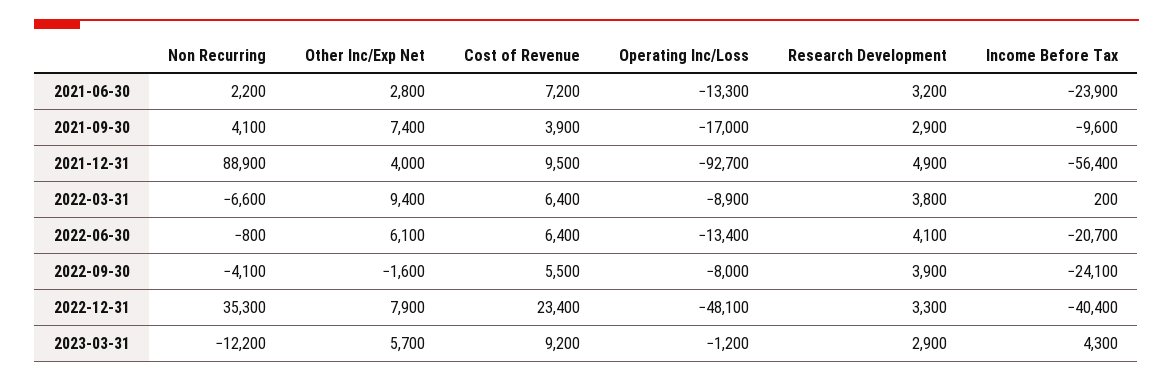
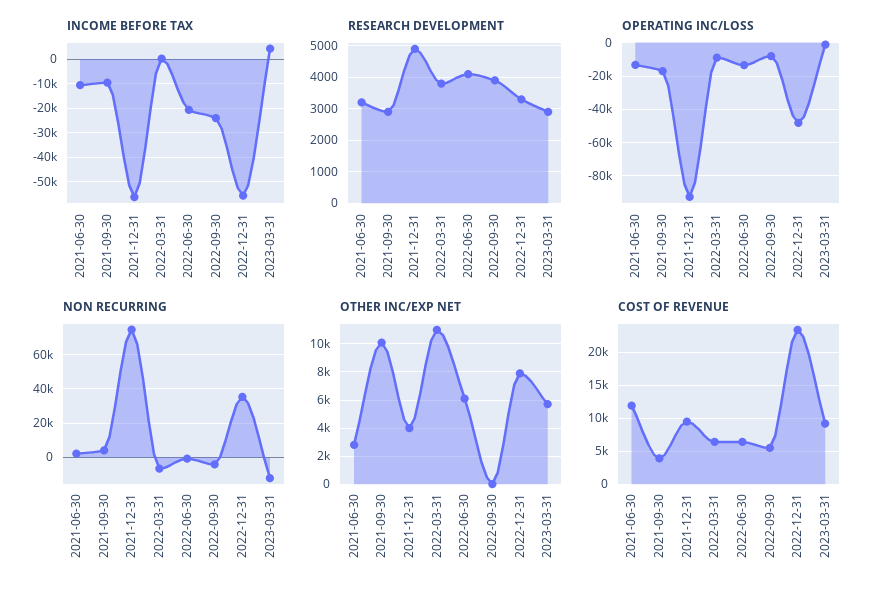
Cost of Revenue, 2021-06-30: 7200 -> 12000
Income Before Tax, 2021-06-30: -23900 -> -10000
Other Inc/Exp Net, 2021-09-30: 7400 -> 10000
Non Recurring, 2021-12-31: 88900 -> 75000
Other Inc/Exp Net, 2022-03-31: 9400 -> 11000
Other Inc/Exp Net, 2022-09-30: -1600 -> 0
Income Before Tax, 2022-12-31: -40400 -> -55000

